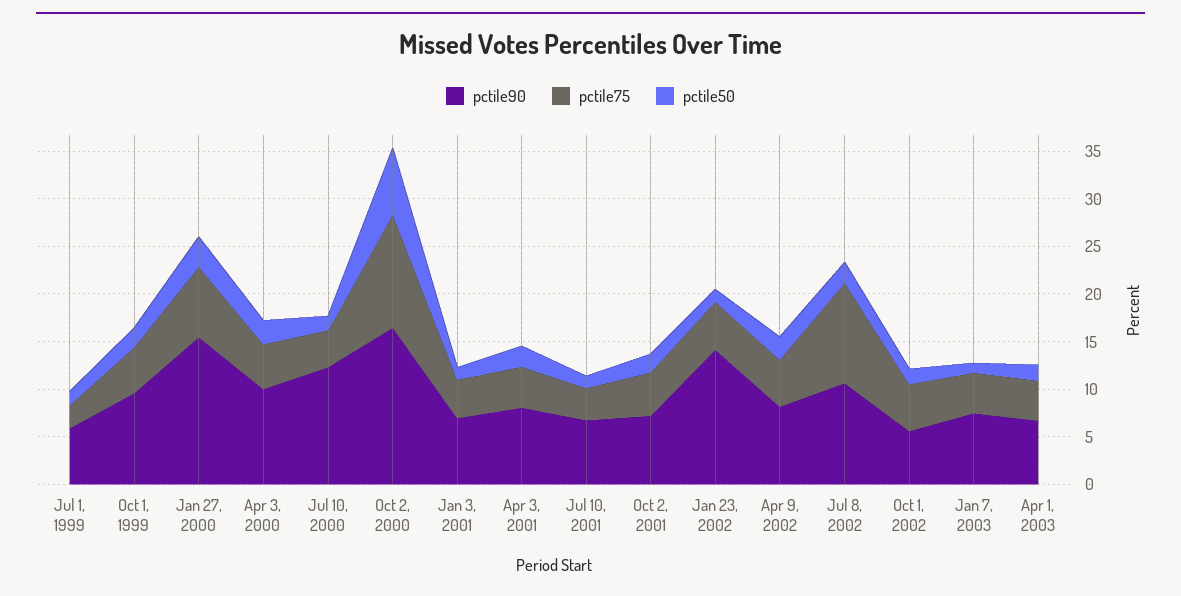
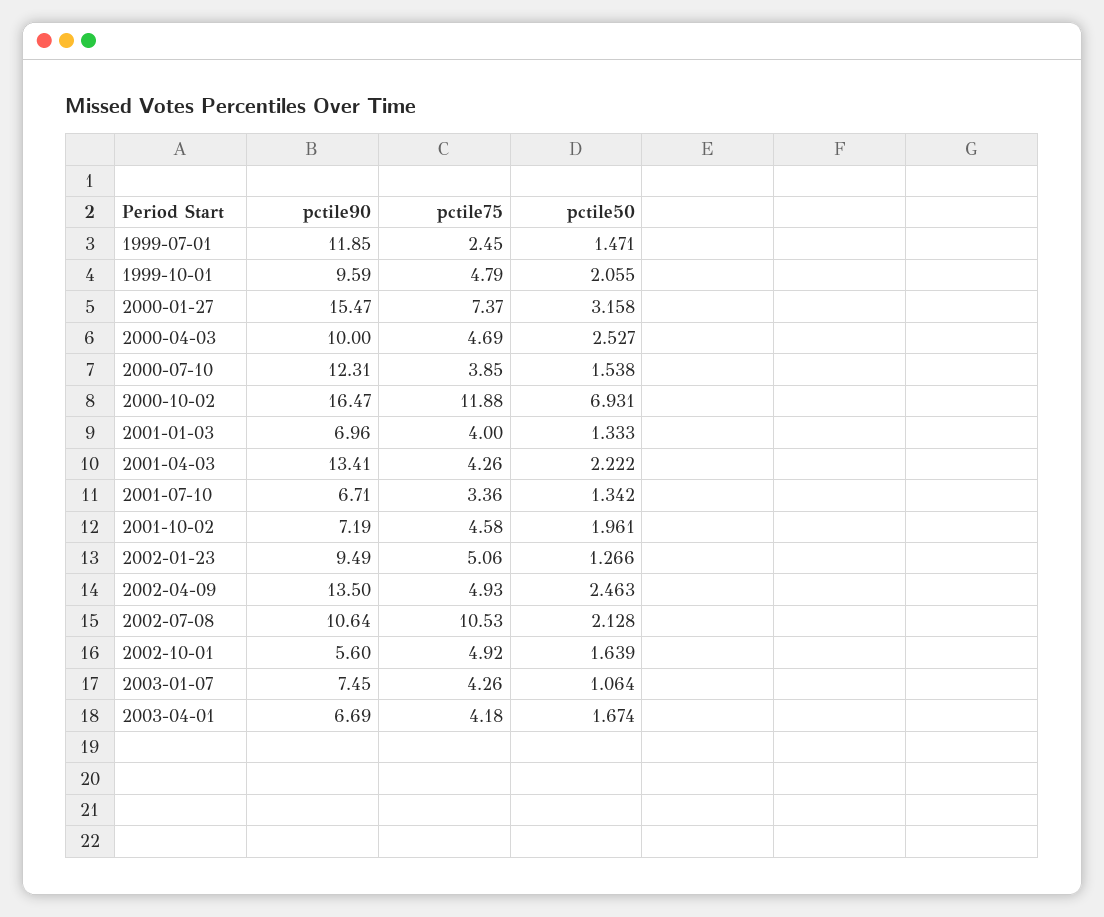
pctile90, Jul 1, 1999: 6 -> 11.85
pctile90, Apr 3, 2001: 8 -> 13.41
pctile90, Jan 23, 2002: 14 -> 9.49
pctile90, Apr 9, 2002: 8 -> 13.5

